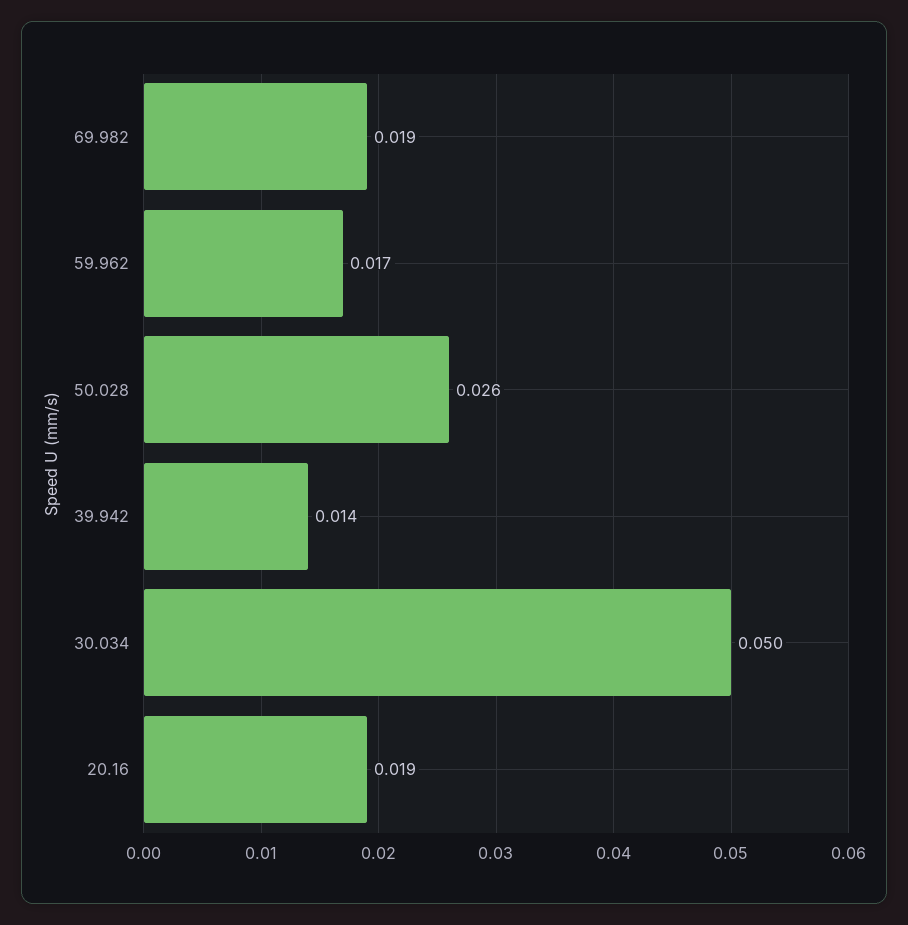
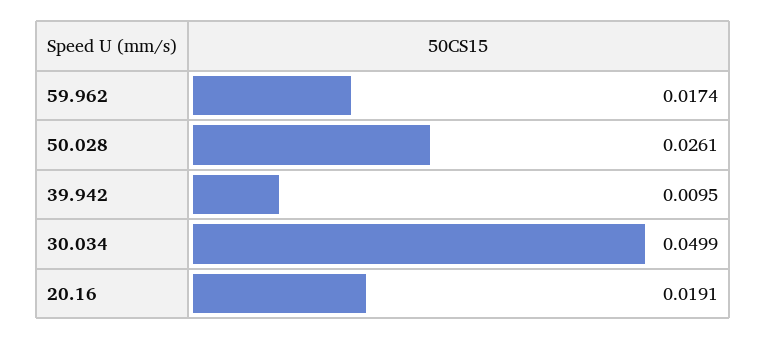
69.982: 0.019 -> none
39.942: 0.014 -> 0.0095

